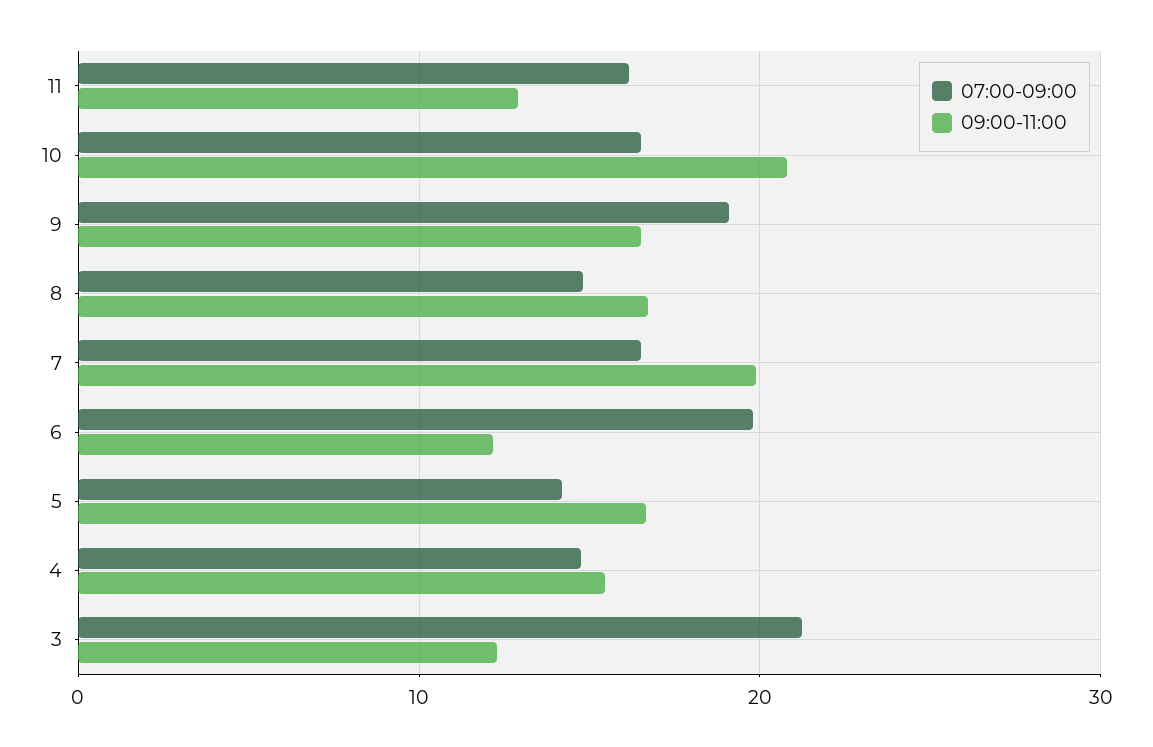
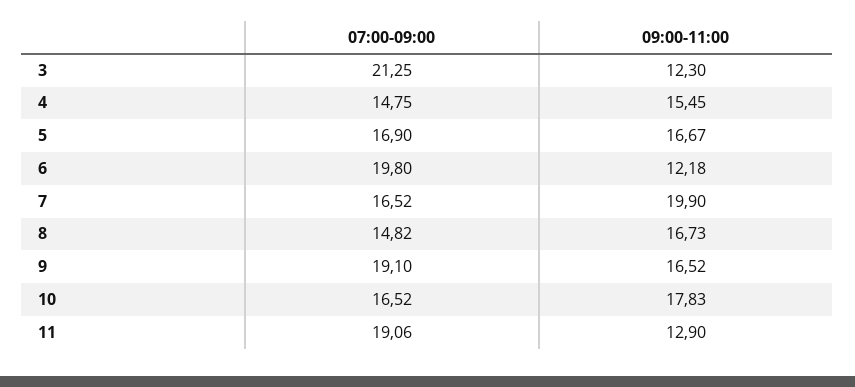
07:00-09:00, 11: 16 -> 19.06
09:00-11:00, 10: 21 -> 17.83
07:00-09:00, 5: 14 -> 16.9

